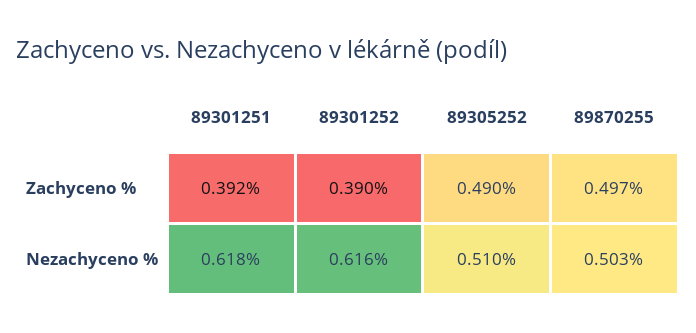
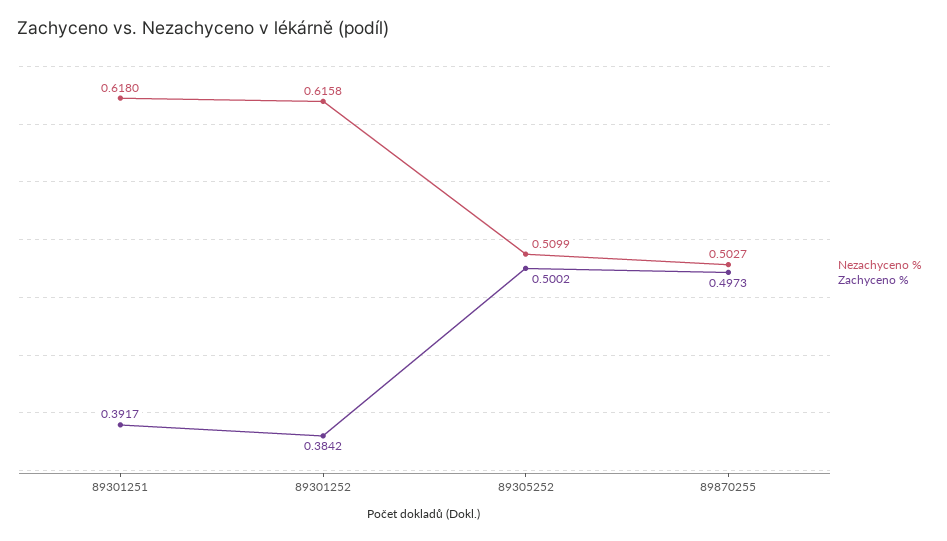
Zachyceno %, 89301252: 0.39 -> 0.3842
Zachyceno %, 89305252: 0.49 -> 0.5002

